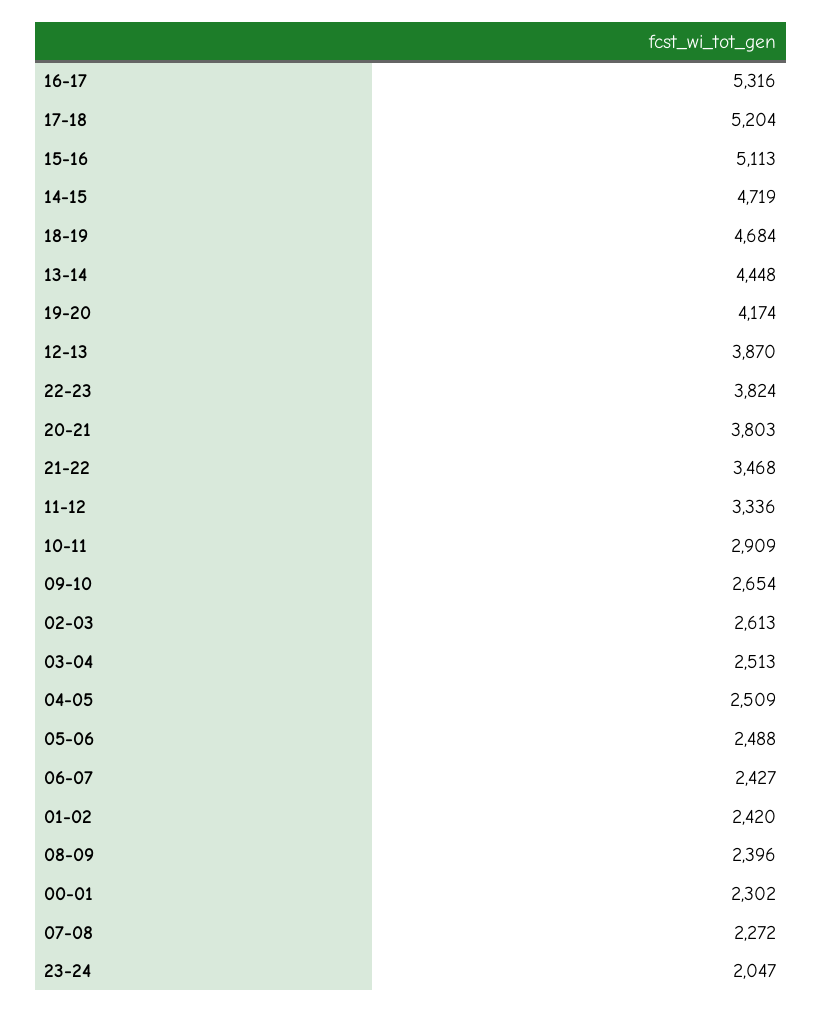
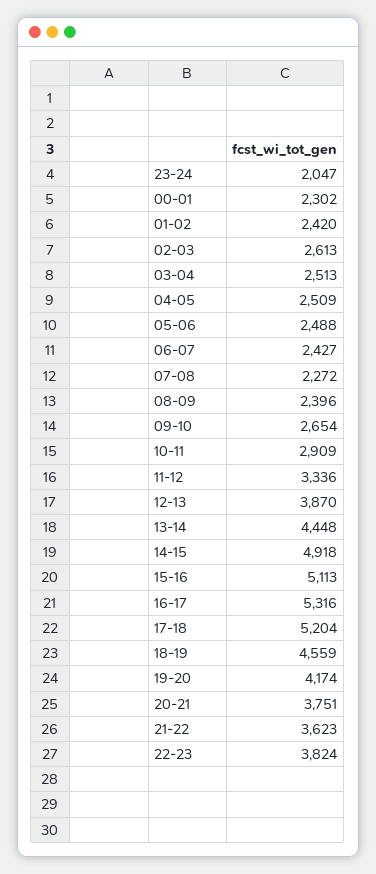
14-15: 4719 -> 4918
18-19: 4684 -> 4559
20-21: 3803 -> 3751
21-22: 3468 -> 3623

